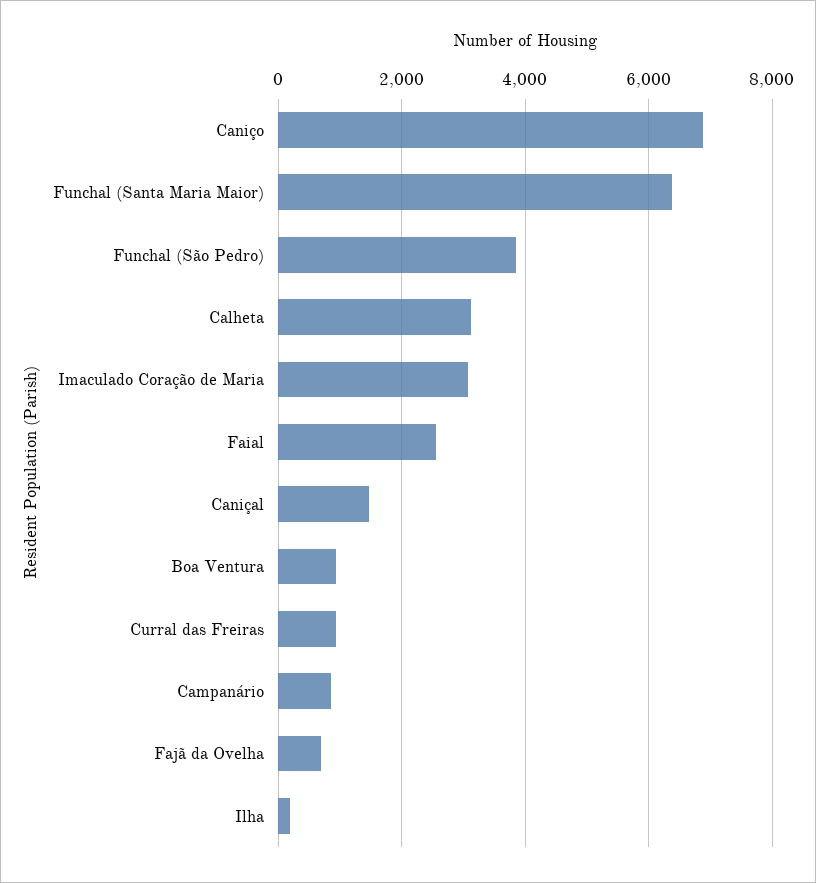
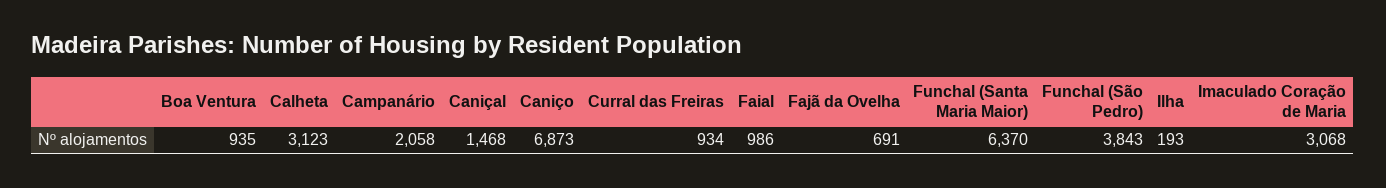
Faial: 2600 -> 986
Campanário: 800 -> 2058

